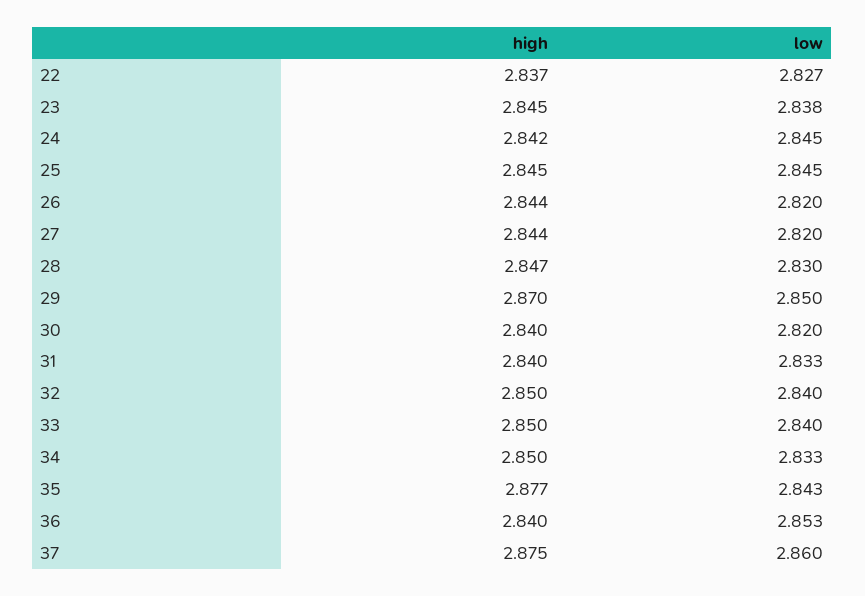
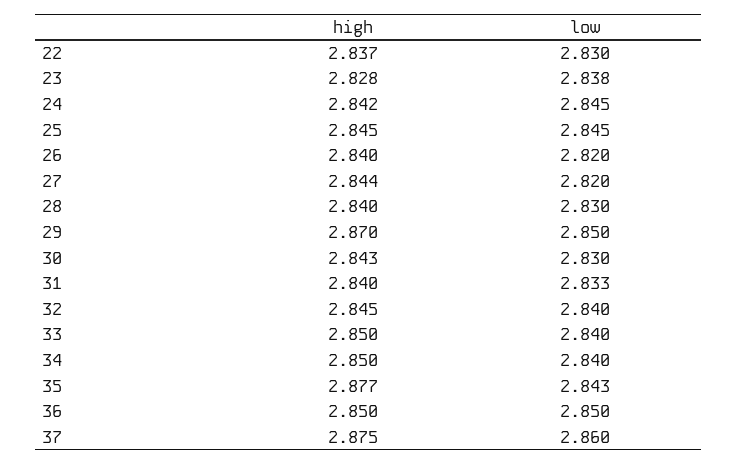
low, 22: 2.827 -> 2.83
high, 23: 2.845 -> 2.828
high, 26: 2.844 -> 2.84
high, 28: 2.847 -> 2.84
high, 30: 2.84 -> 2.843
low, 30: 2.82 -> 2.83
high, 32: 2.85 -> 2.845
low, 34: 2.833 -> 2.84
high, 36: 2.84 -> 2.85
low, 36: 2.853 -> 2.85

